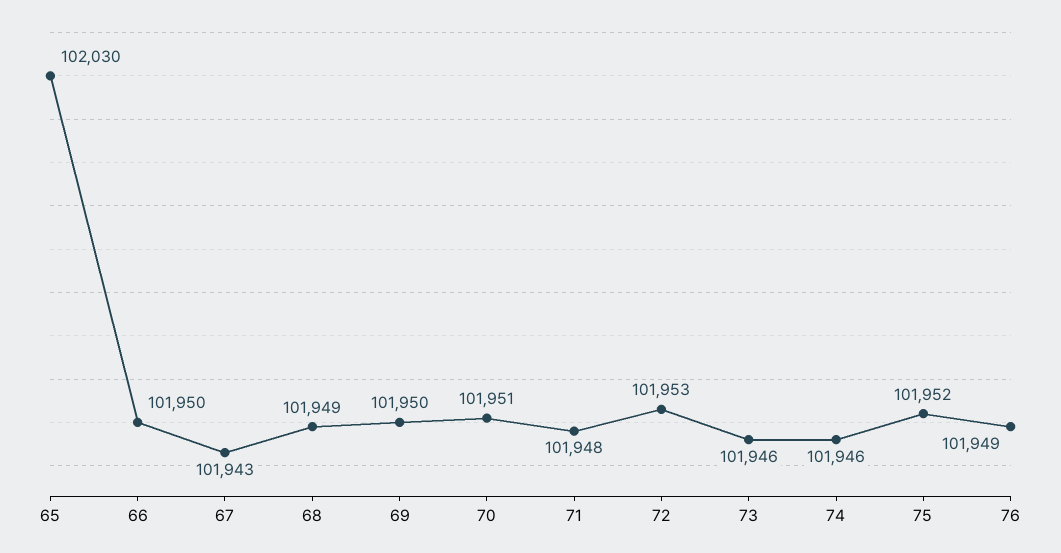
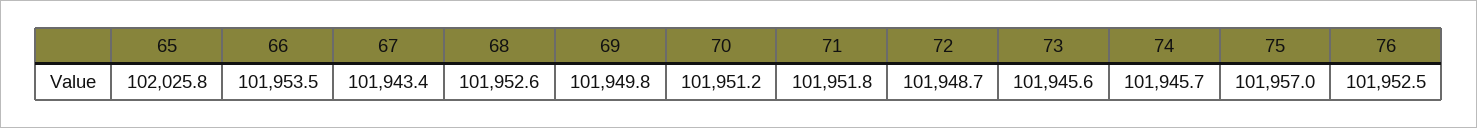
65: 102030 -> 102025.8
66: 101950 -> 101953.5
68: 101949 -> 101952.6
71: 101948 -> 101951.8
72: 101953 -> 101948.7
75: 101952 -> 101957
76: 101949 -> 101952.5

